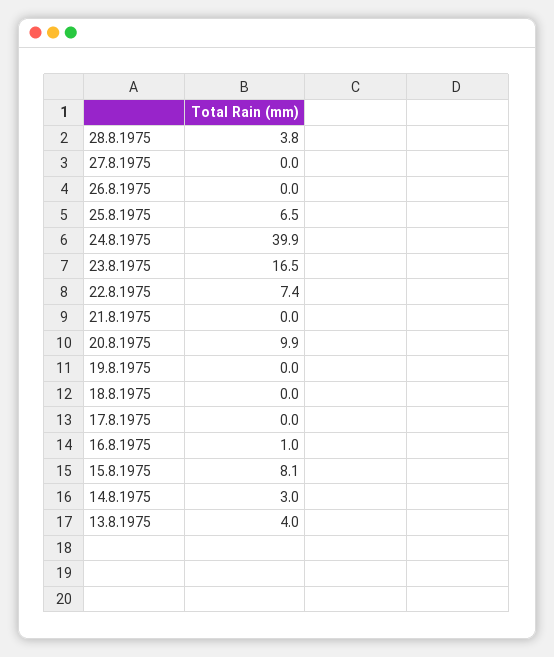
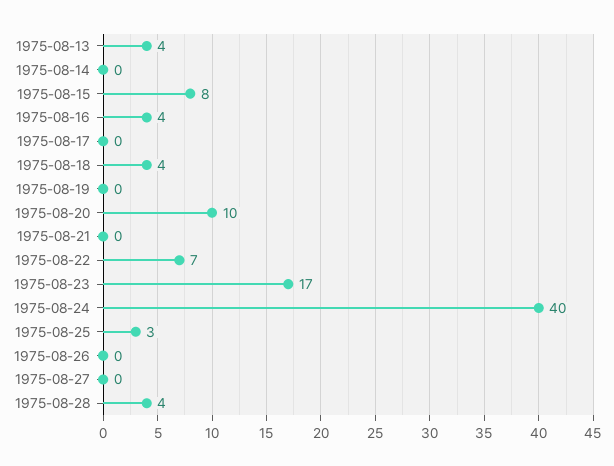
25.8.1975: 6.5 -> 3
18.8.1975: 0 -> 4
16.8.1975: 1 -> 4
14.8.1975: 3 -> 0

